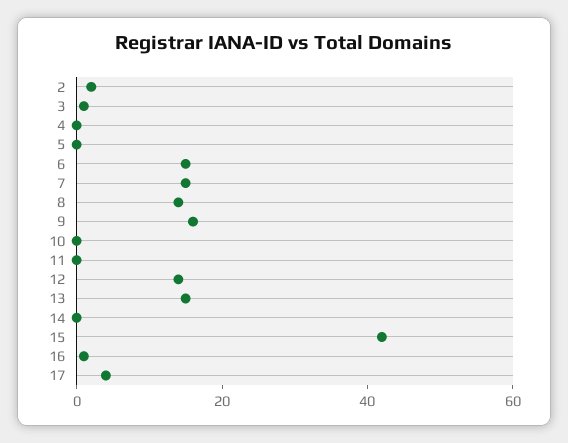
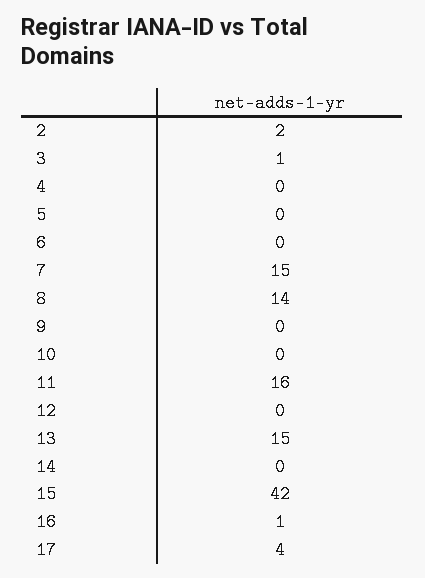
6: 15 -> 0
9: 15 -> 0
11: 0 -> 16
12: 15 -> 0

